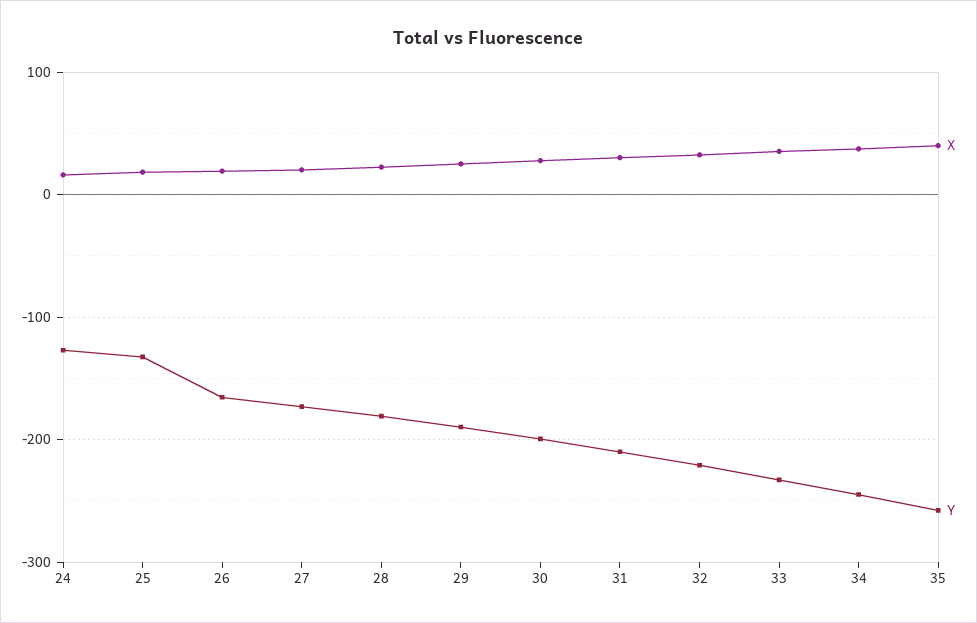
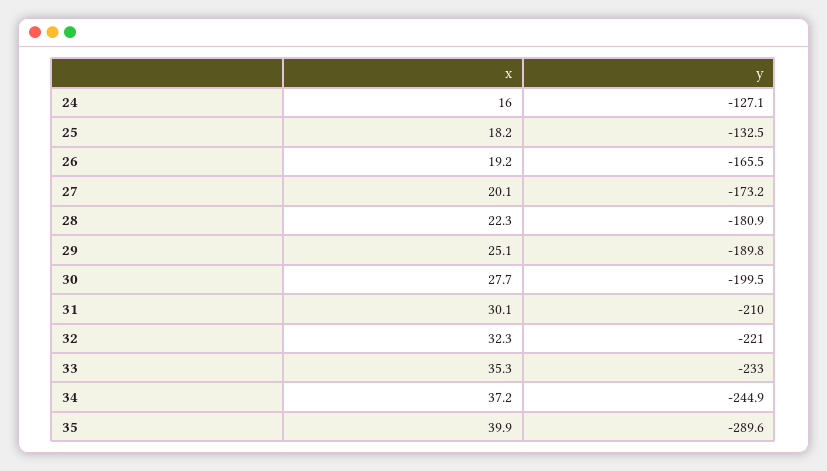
Y, 35: -260 -> -289.6

